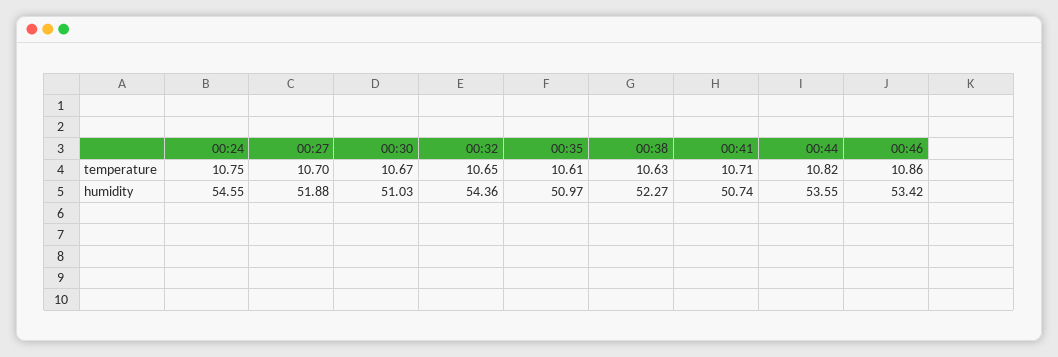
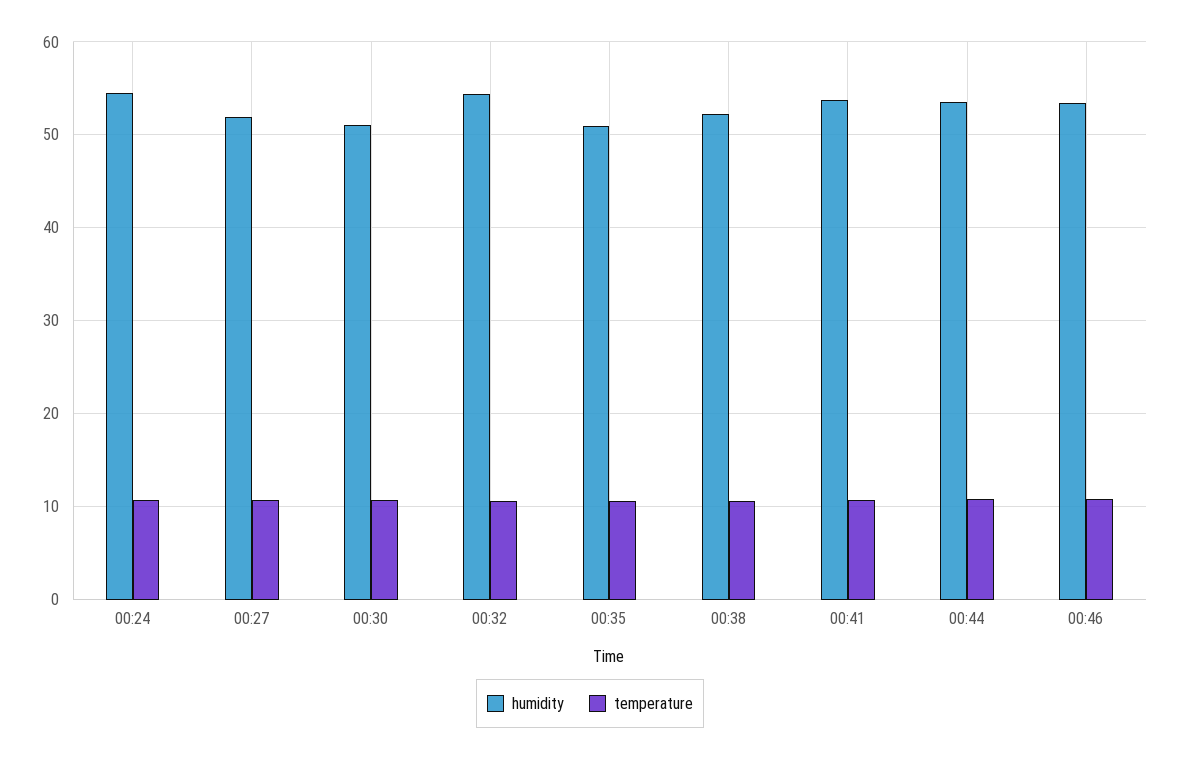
humidity, 00:41: 50.74 -> 54

